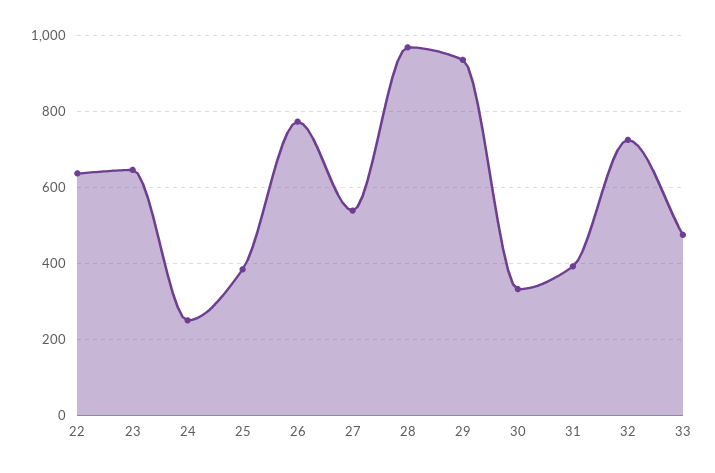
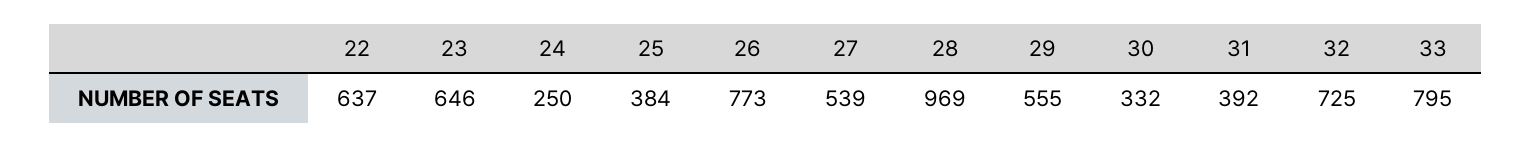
29: 940 -> 555
33: 480 -> 795

